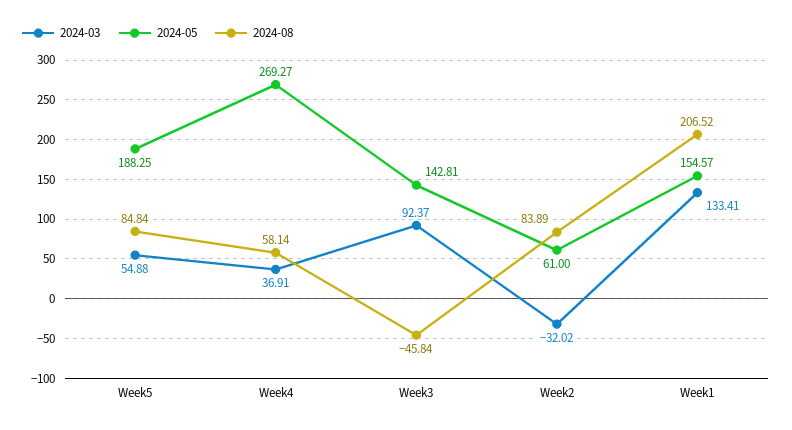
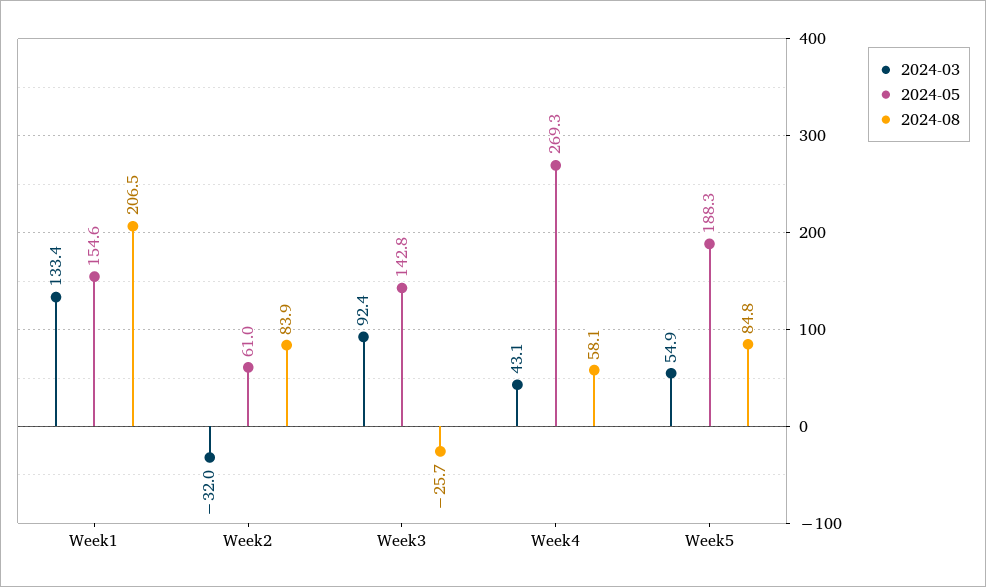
2024-03, Week4: 36.91 -> 43.1
2024-08, Week3: -45.84 -> -25.7

